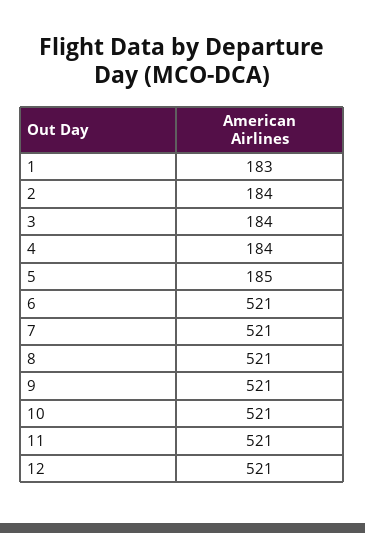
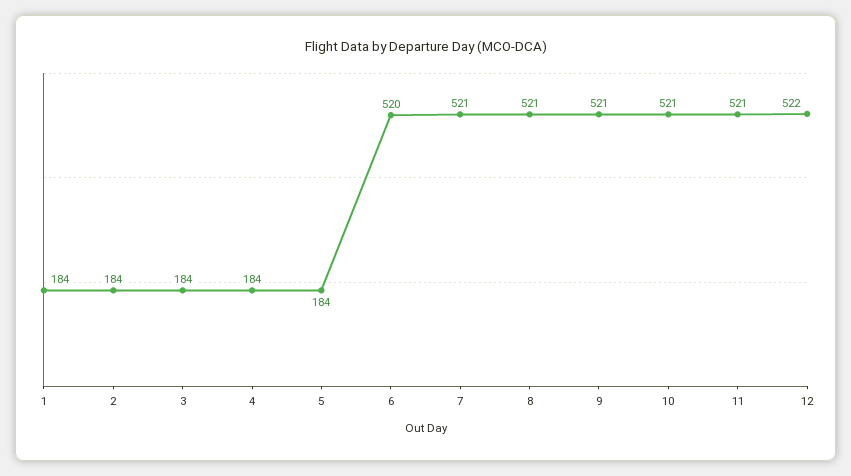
1: 183 -> 184
5: 185 -> 184
6: 521 -> 520
12: 521 -> 522

